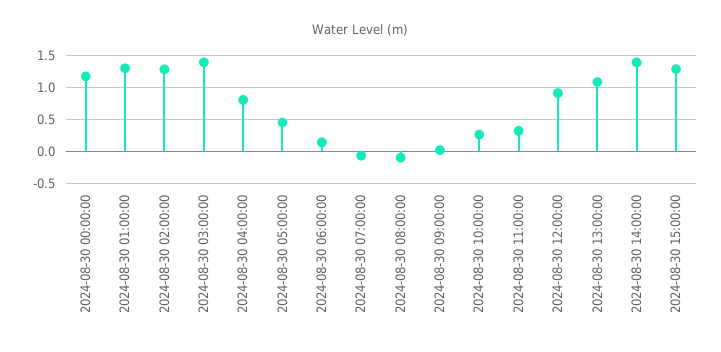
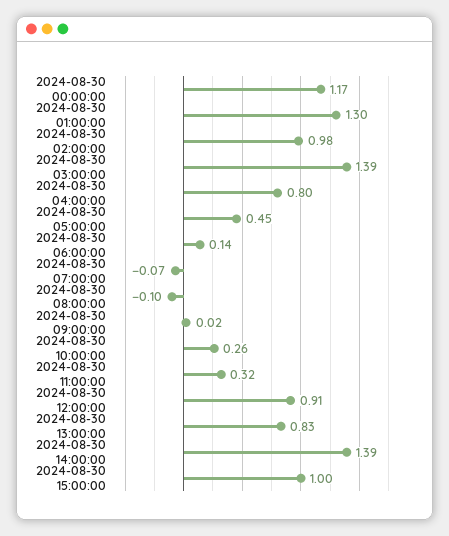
2024-08-30 02:00:00: 1.3 -> 0.98
2024-08-30 13:00:00: 1.1 -> 0.83
2024-08-30 15:00:00: 1.3 -> 1

